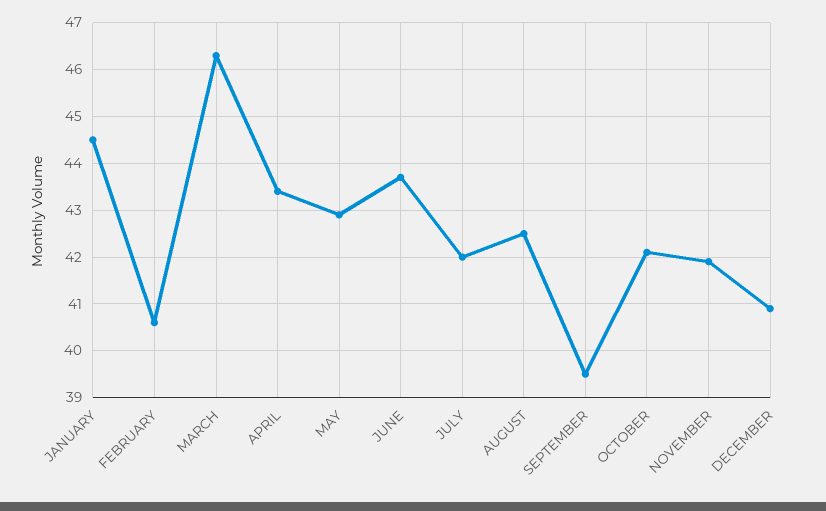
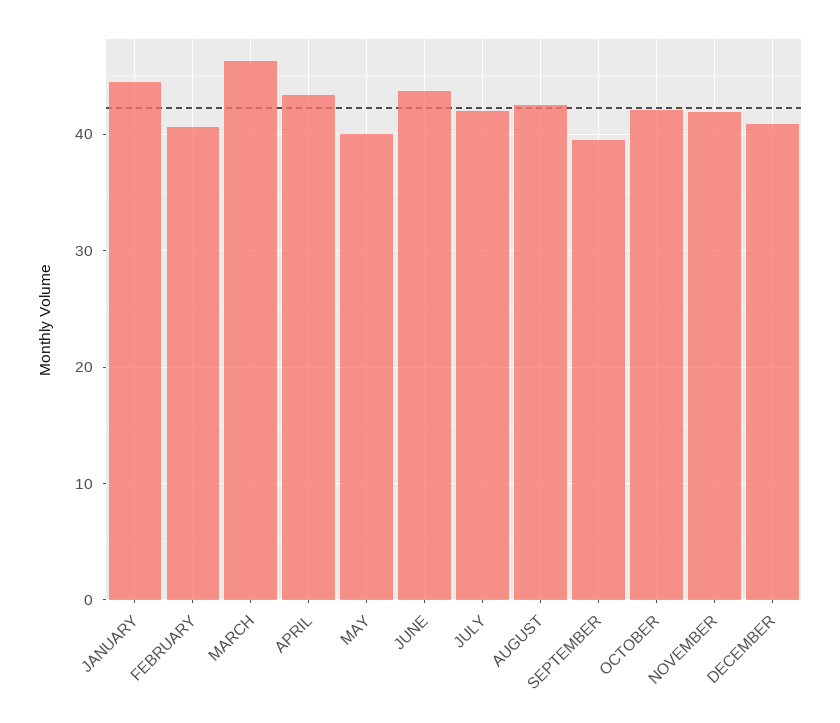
MAY: 43 -> 40

